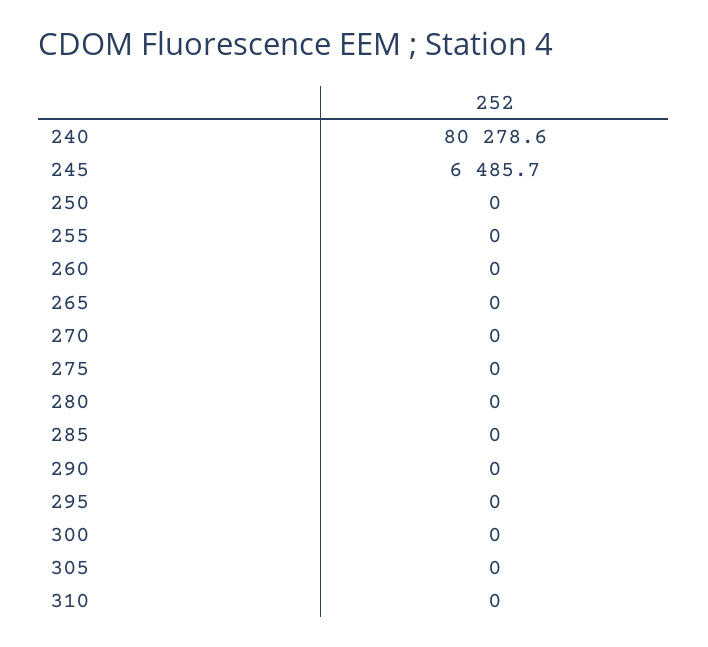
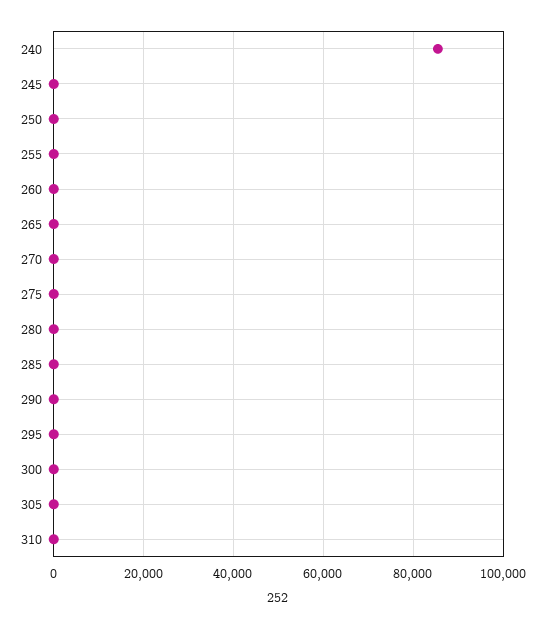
240: 80278.6 -> 86000
245: 6485.7 -> 0

